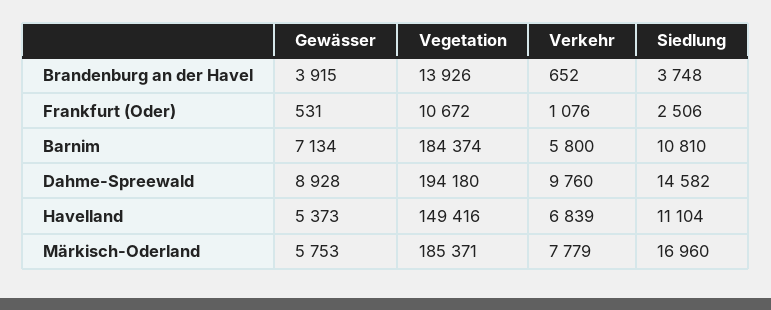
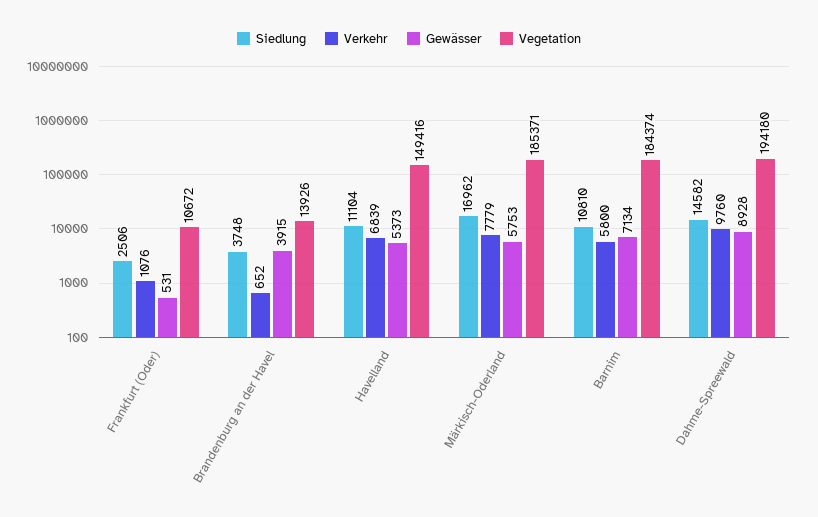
Siedlung, Märkisch-Oderland: 16960 -> 16962

